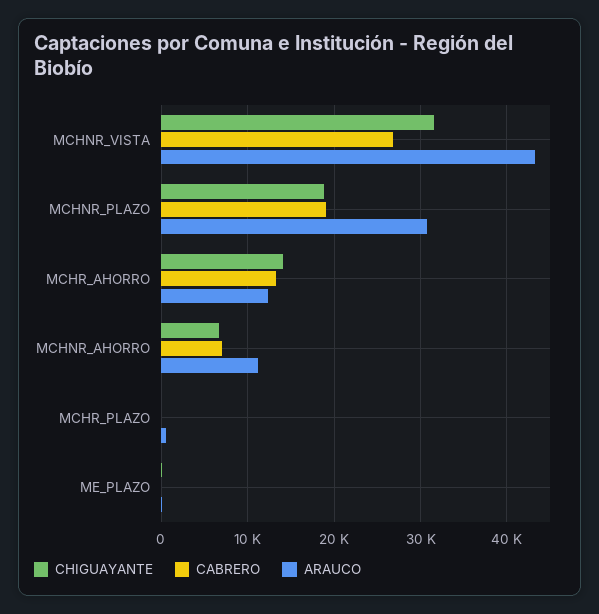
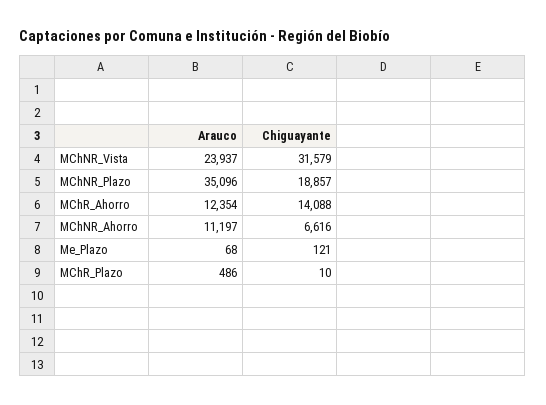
CABRERO, MCHNR_VISTA: 27000 -> none
ARAUCO, MCHNR_VISTA: 43000 -> 23937
CABRERO, MCHNR_PLAZO: 19000 -> none
ARAUCO, MCHNR_PLAZO: 31000 -> 35096
CABRERO, MCHR_AHORRO: 13000 -> none
CABRERO, MCHNR_AHORRO: 7000 -> none
CABRERO, MCHR_PLAZO: 0 -> none
CABRERO, ME_PLAZO: 0 -> none

